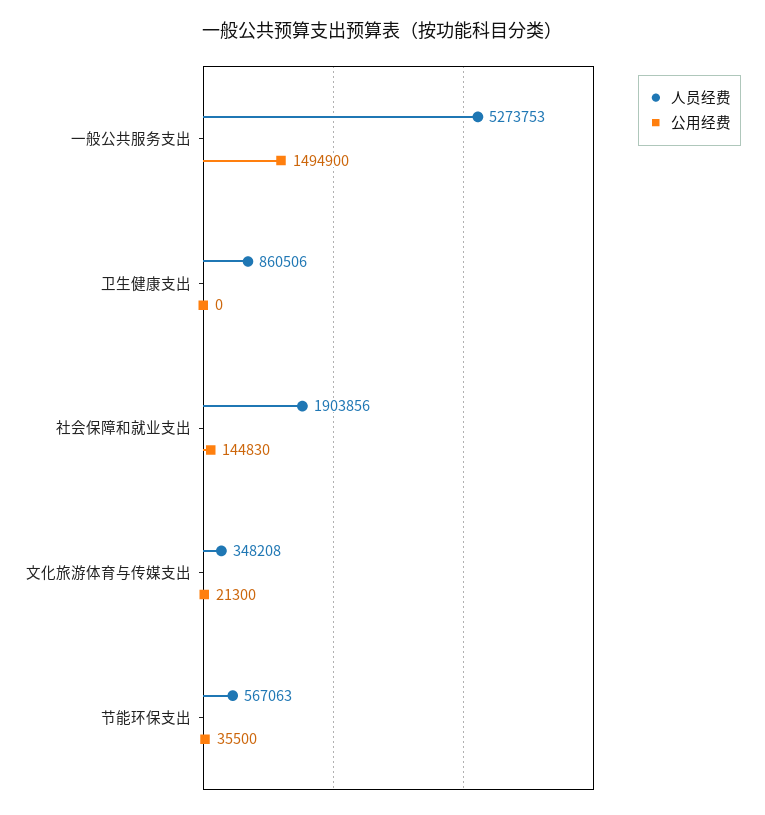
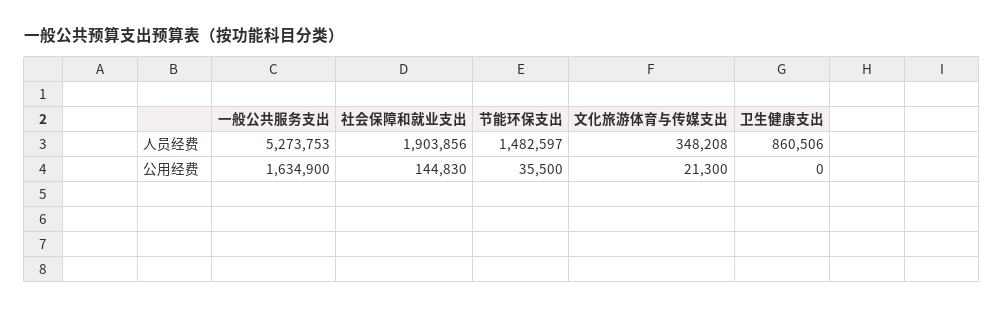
公用经费, 一般公共服务支出: 1494900 -> 1634900
人员经费, 节能环保支出: 567063 -> 1482597

